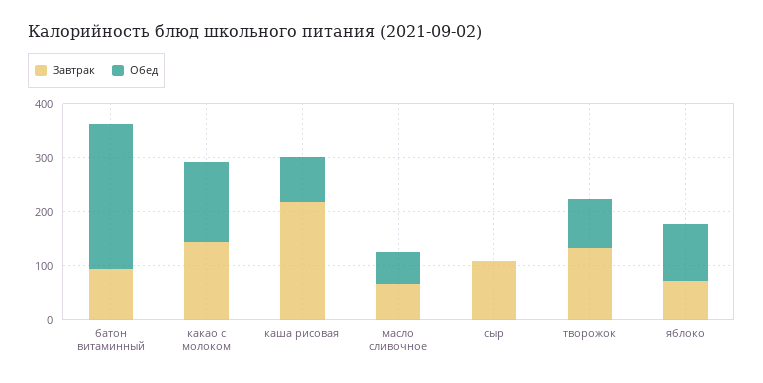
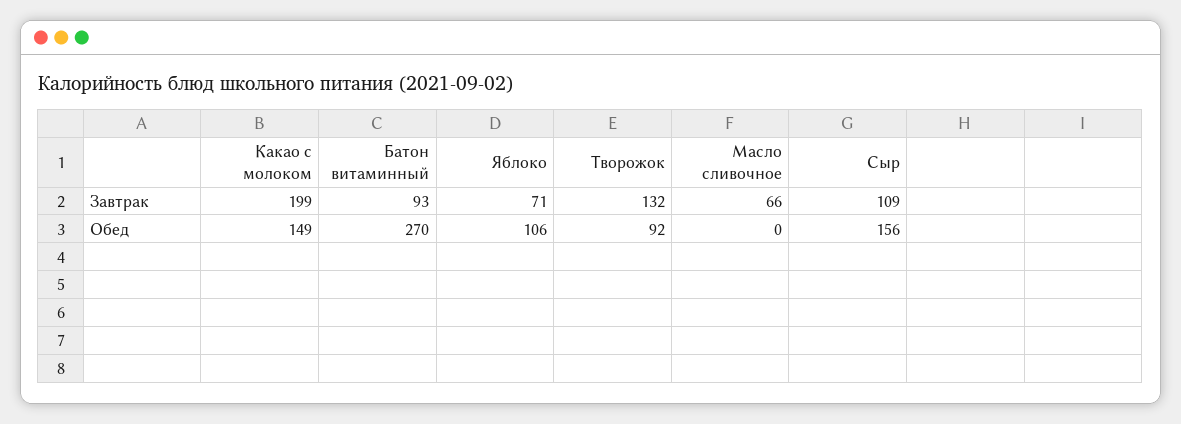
Завтрак, какао с молоком: 140 -> 199
Завтрак, каша рисовая: 220 -> none
Обед, каша рисовая: 80 -> none
Обед, масло сливочное: 60 -> 0
Обед, сыр: 0 -> 156

